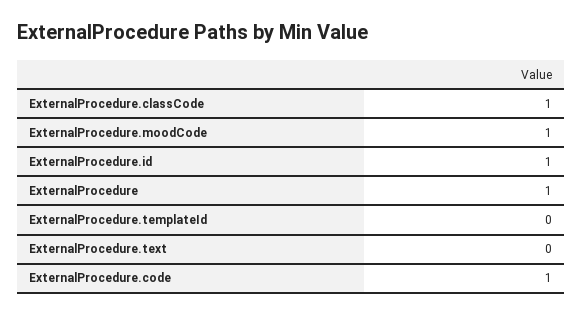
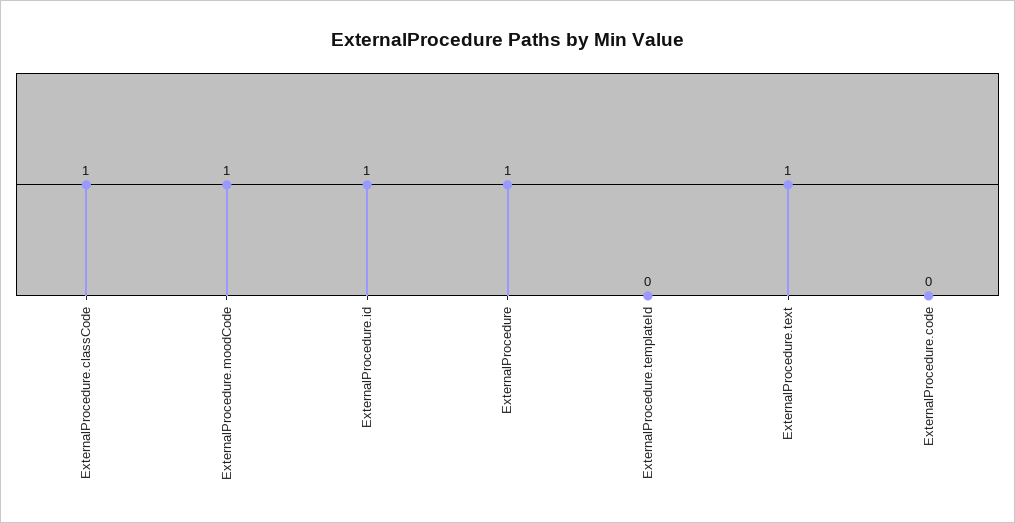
ExternalProcedure.text: 0 -> 1
ExternalProcedure.code: 1 -> 0

